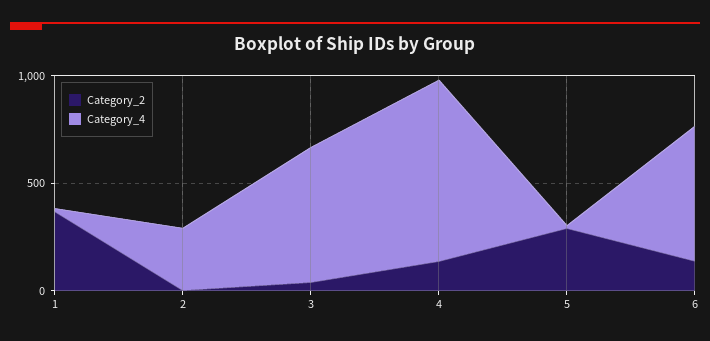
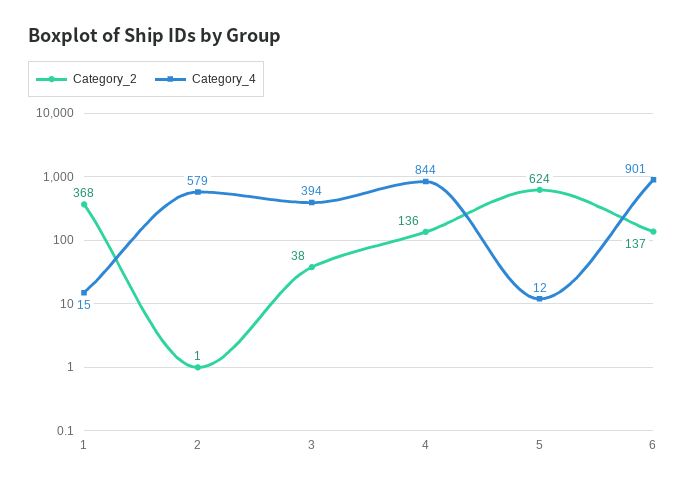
Category_4, 2: 300 -> 579
Category_4, 3: 600 -> 394
Category_2, 5: 300 -> 624
Category_4, 6: 600 -> 901

